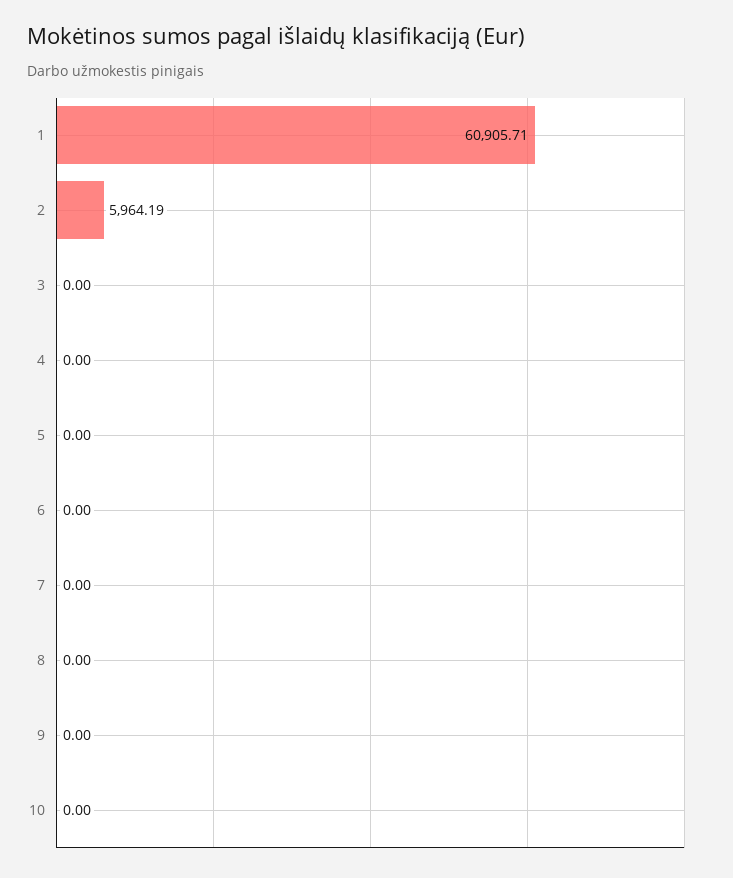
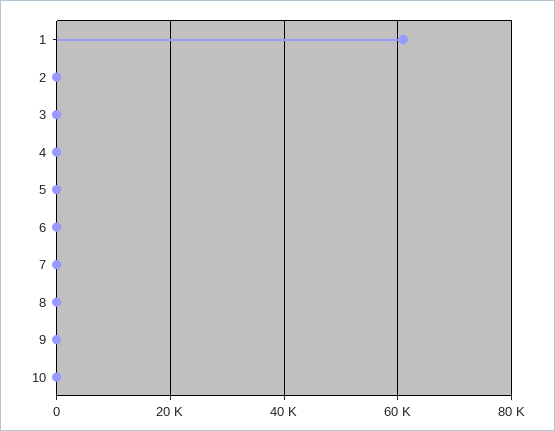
2: 5964.19 -> 0

